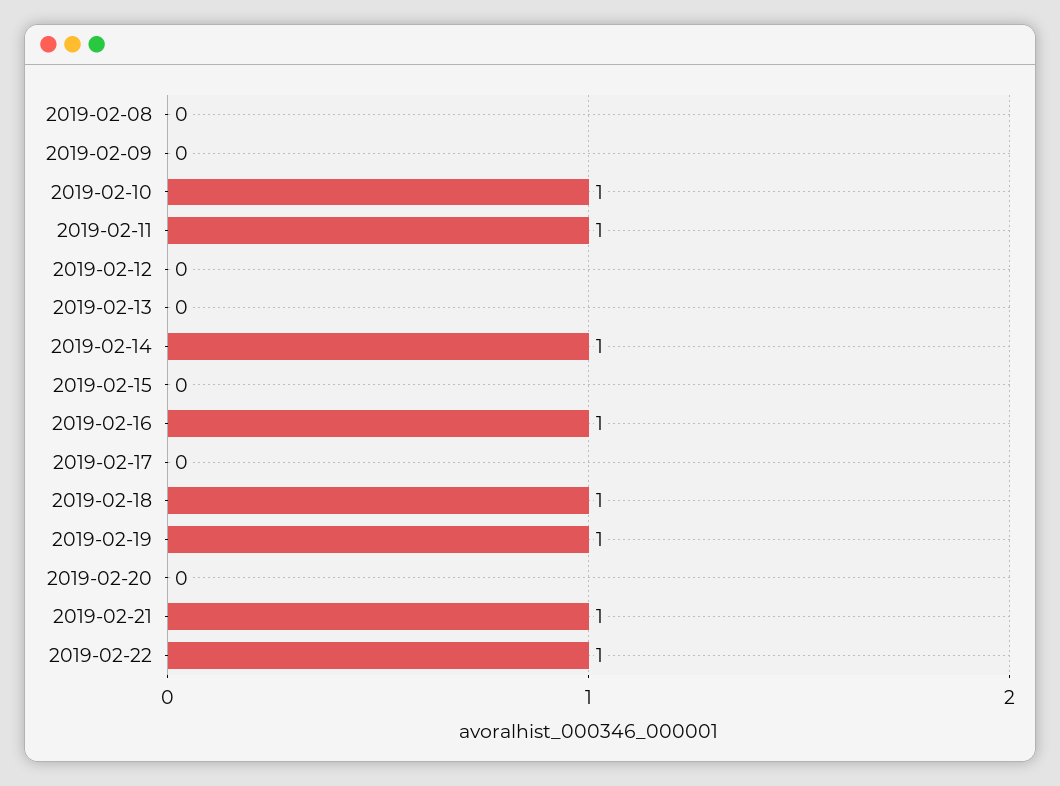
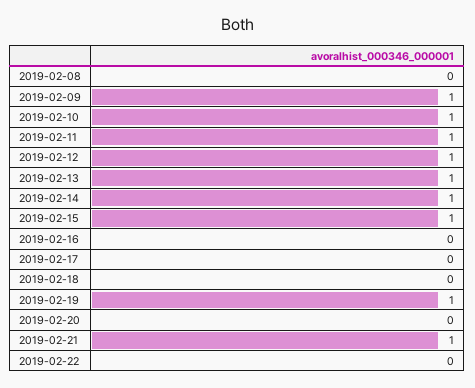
2019-02-09: 0 -> 1
2019-02-12: 0 -> 1
2019-02-13: 0 -> 1
2019-02-15: 0 -> 1
2019-02-16: 1 -> 0
2019-02-18: 1 -> 0
2019-02-22: 1 -> 0

